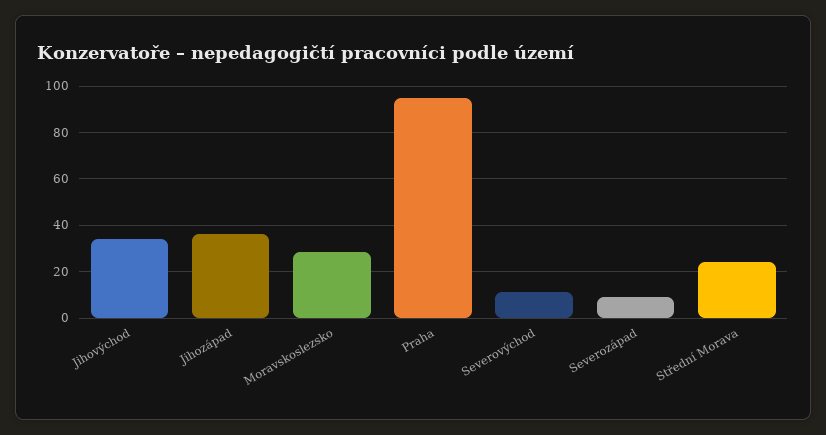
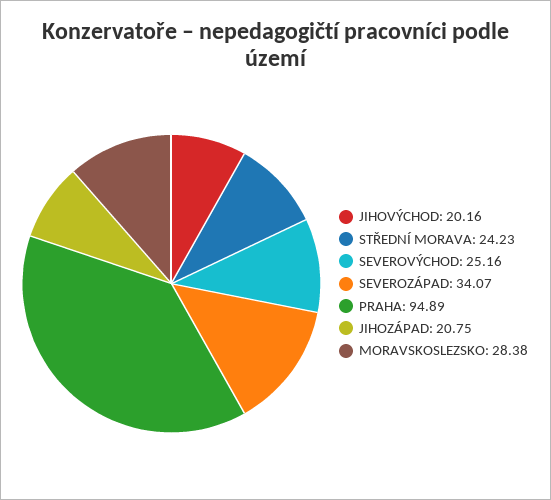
Jihovýchod: 35 -> 20.16
Jihozápad: 35 -> 20.75
Severovýchod: 10 -> 25.16
Severozápad: 10 -> 34.07

